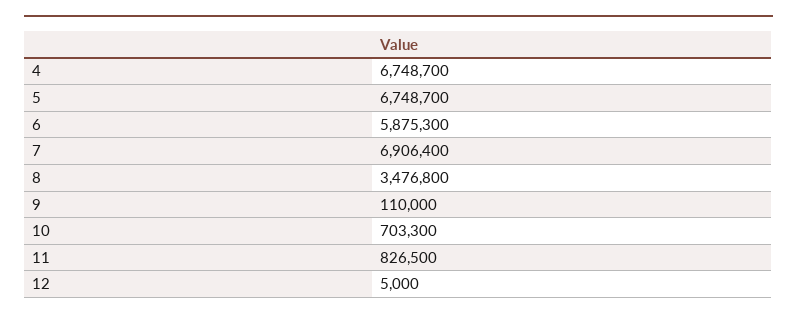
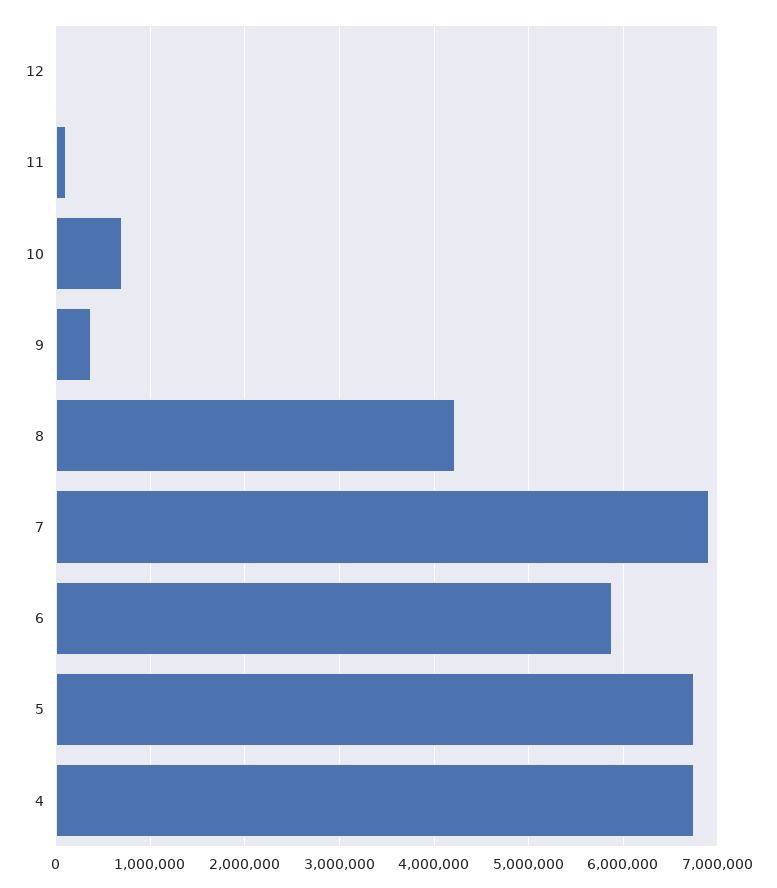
8: 3476800 -> 4200000
9: 110000 -> 400000
11: 826500 -> 100000

